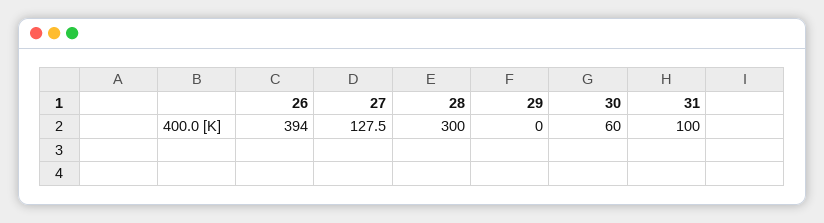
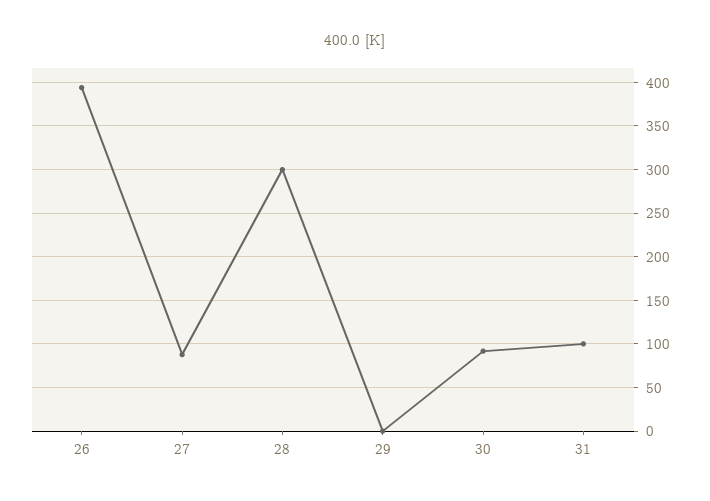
27: 127.5 -> 90
30: 60 -> 90

